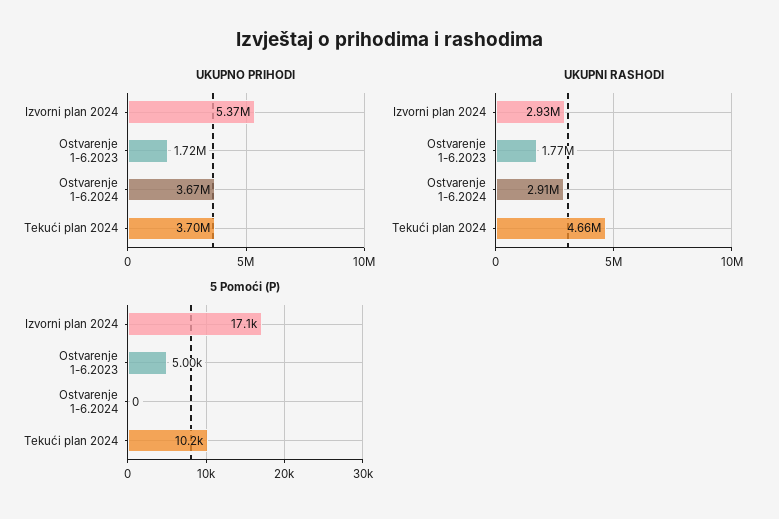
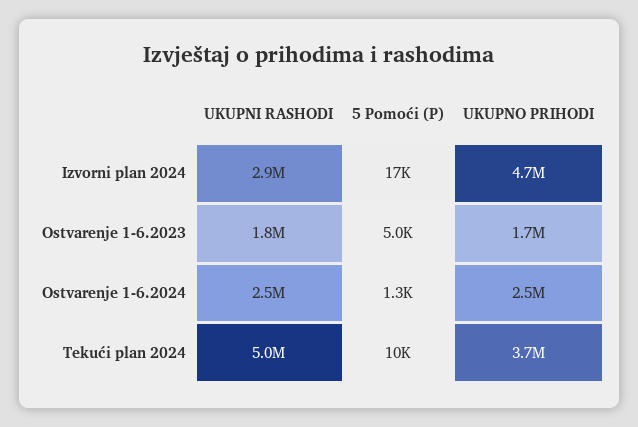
UKUPNO PRIHODI, Izvorni plan 2024: 5370000 -> 4700000
UKUPNO PRIHODI, Ostvarenje 1-6.2024: 3670000 -> 2500000
UKUPNI RASHODI, Ostvarenje 1-6.2024: 2910000 -> 2500000
UKUPNI RASHODI, Tekući plan 2024: 4660000 -> 5000000
5 Pomoći (P), Ostvarenje 1-6.2024: 0 -> 1300

